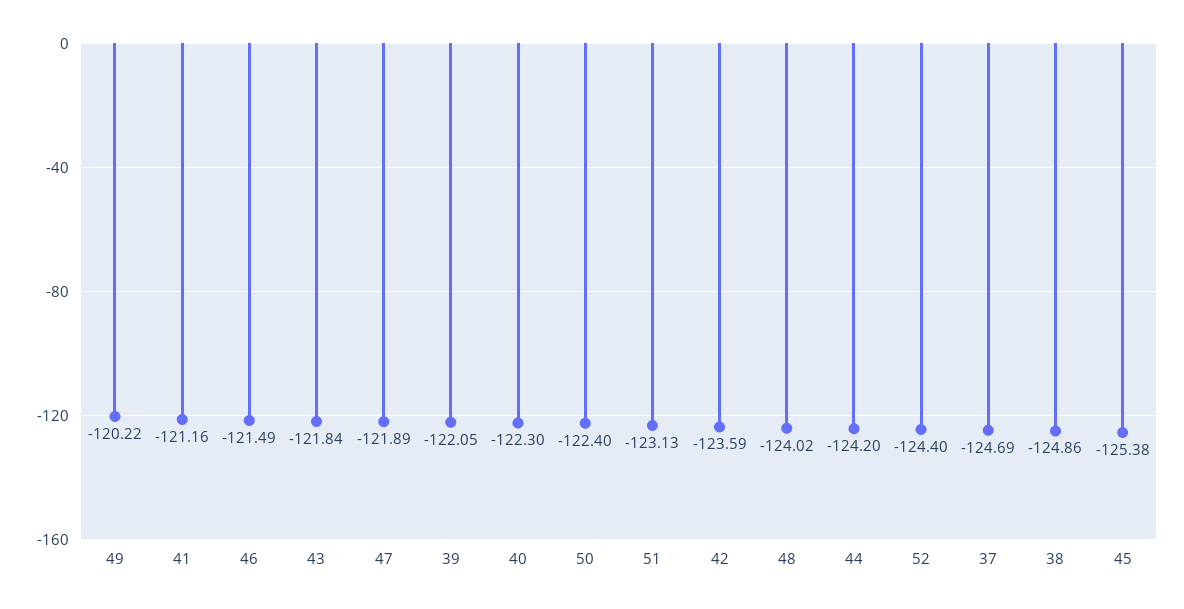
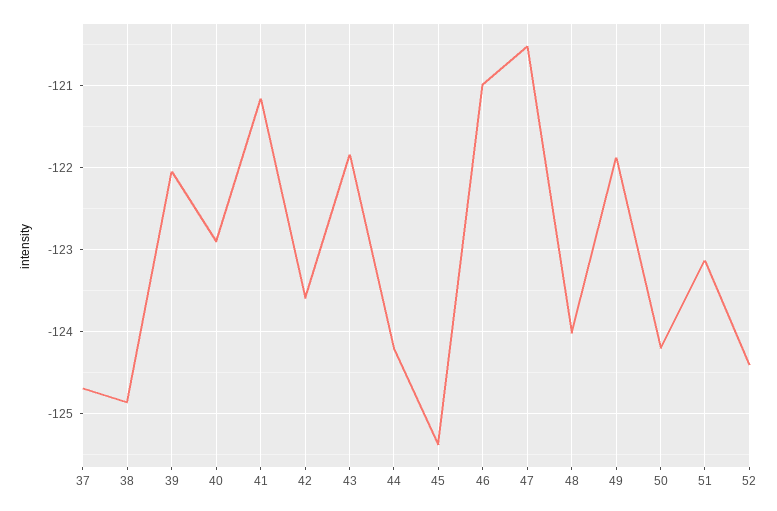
49: -120.22 -> -121.9
46: -121.49 -> -121
47: -121.89 -> -120.5
40: -122.3 -> -122.9
50: -122.4 -> -124.2

